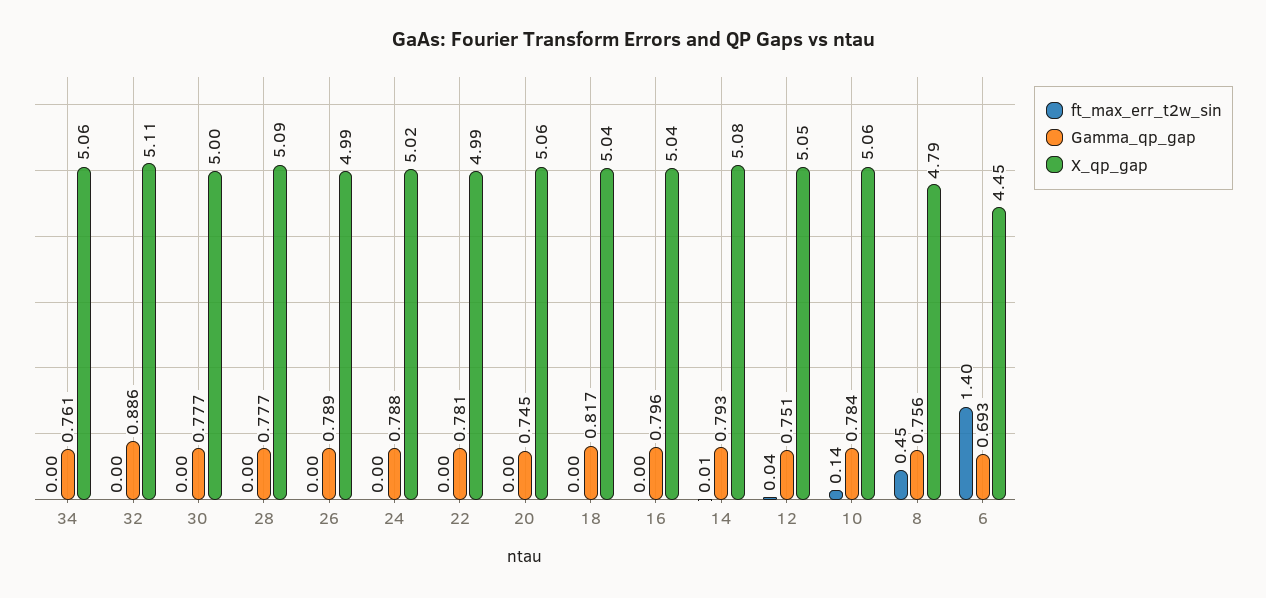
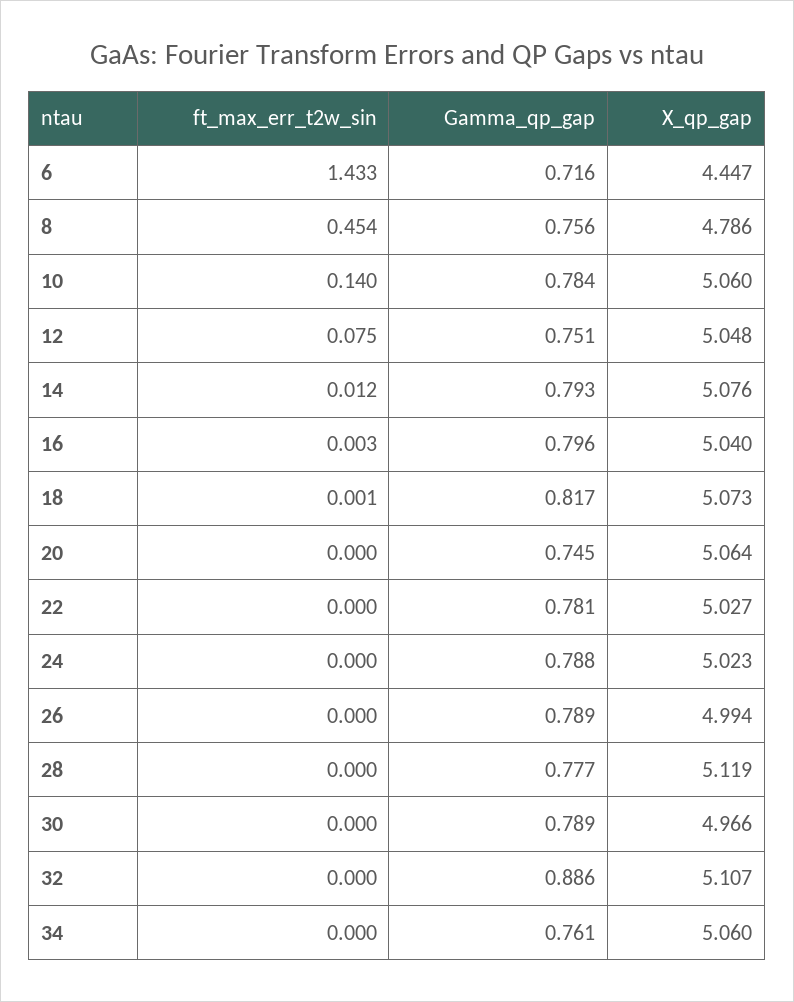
Gamma_qp_gap, 30: 0.777 -> 0.789
X_qp_gap, 30: 5 -> 4.966
X_qp_gap, 28: 5.09 -> 5.119
X_qp_gap, 22: 4.99 -> 5.027
X_qp_gap, 18: 5.04 -> 5.073
ft_max_err_t2w_sin, 12: 0.04 -> 0.075
ft_max_err_t2w_sin, 6: 1.4 -> 1.433
Gamma_qp_gap, 6: 0.693 -> 0.716

